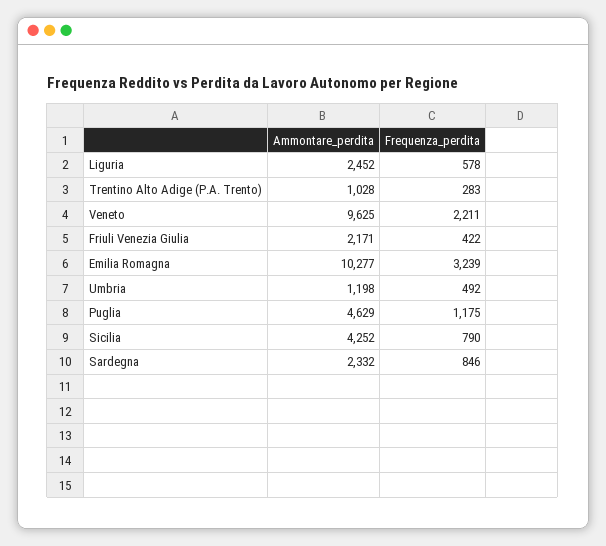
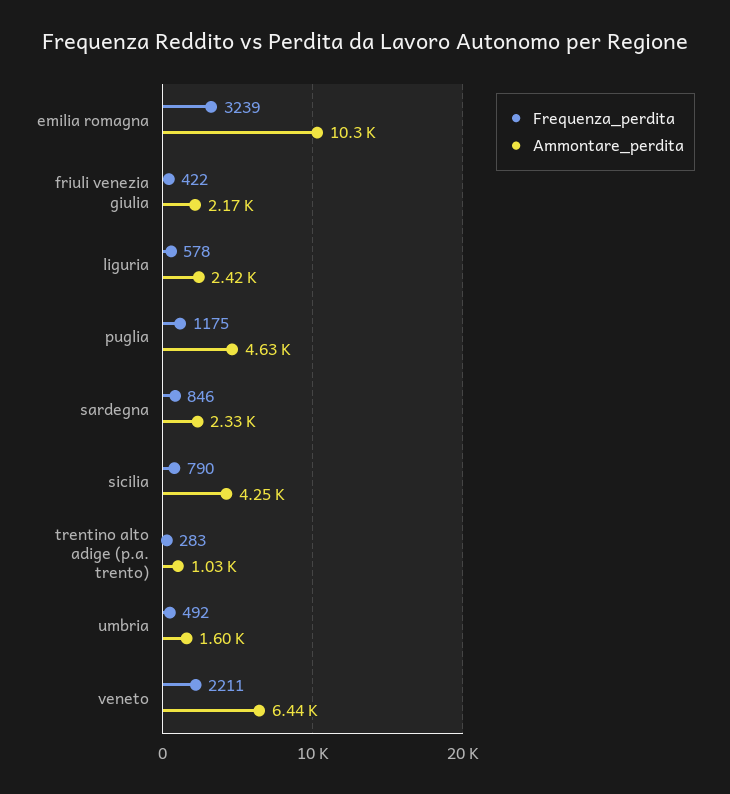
Ammontare_perdita, Liguria: 2452 -> 2420
Ammontare_perdita, Veneto: 9625 -> 6440
Ammontare_perdita, Umbria: 1198 -> 1600

